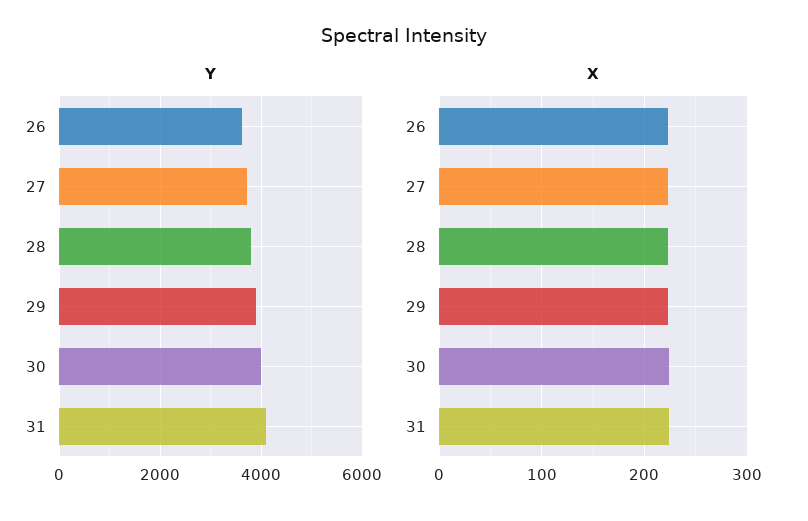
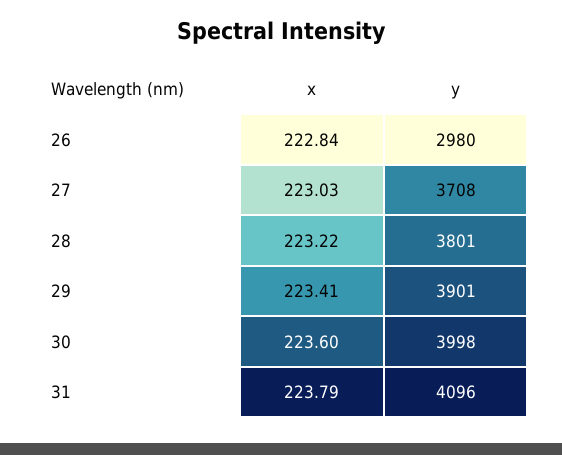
Y, 26: 3600 -> 2980

